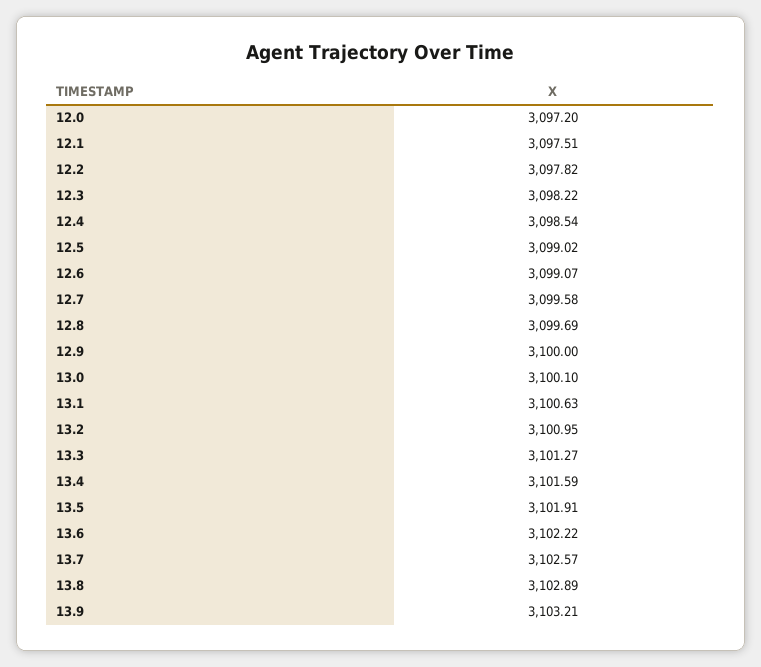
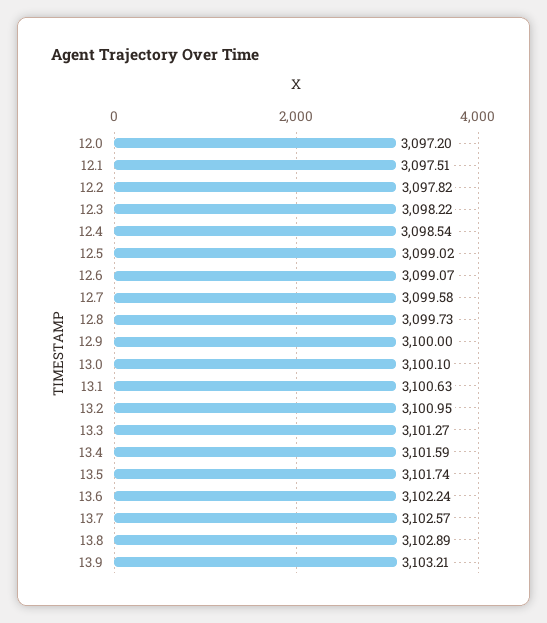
12.8: 3099.69 -> 3099.73
13.5: 3101.91 -> 3101.74
13.6: 3102.22 -> 3102.24

